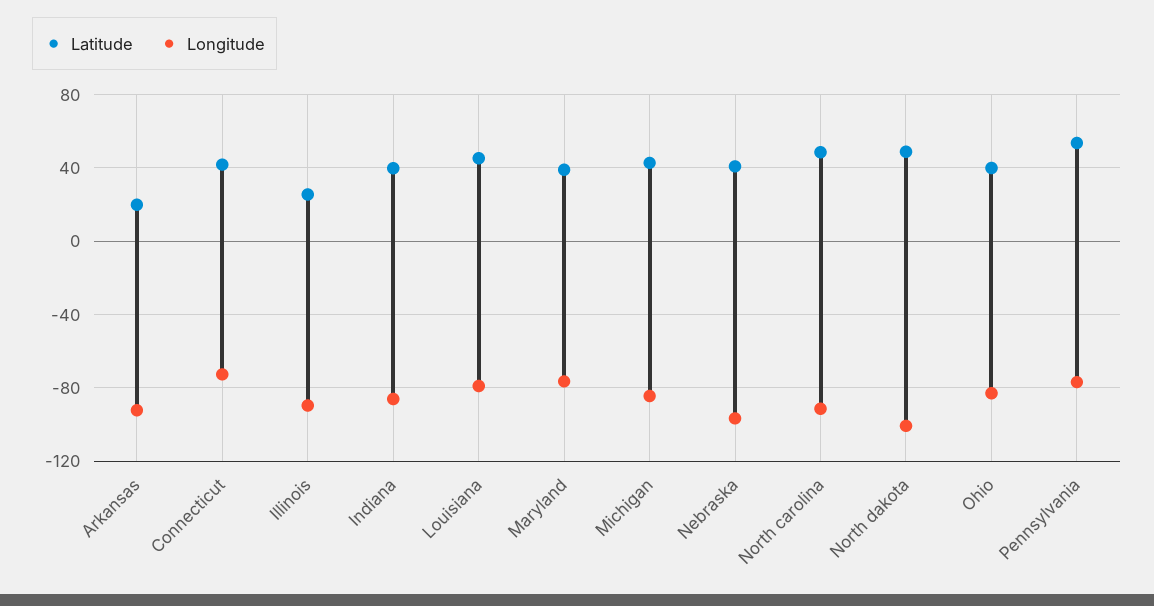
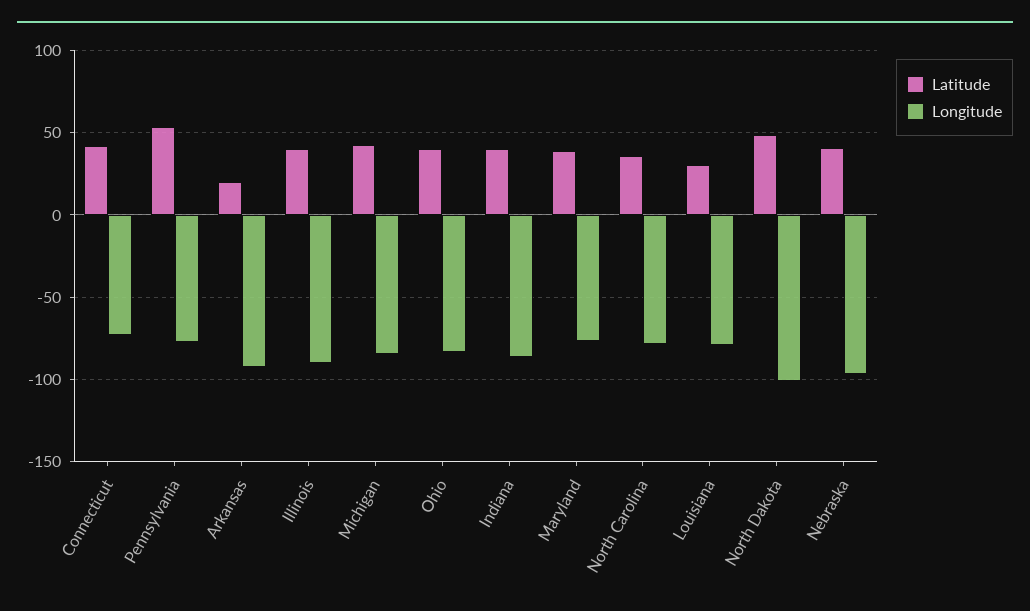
Latitude, Illinois: 25 -> 40
Latitude, Louisiana: 45 -> 30
Latitude, North carolina: 50 -> 35
Longitude, North carolina: -90 -> -80

